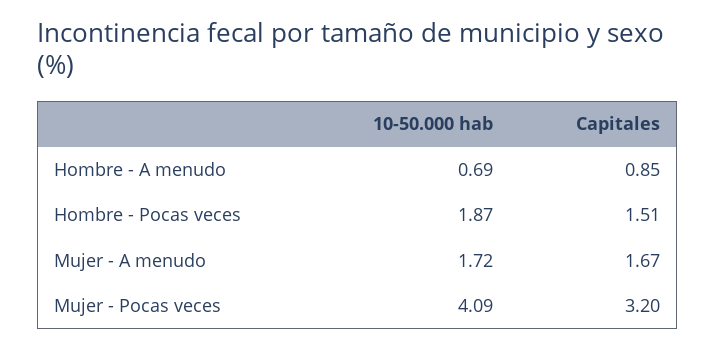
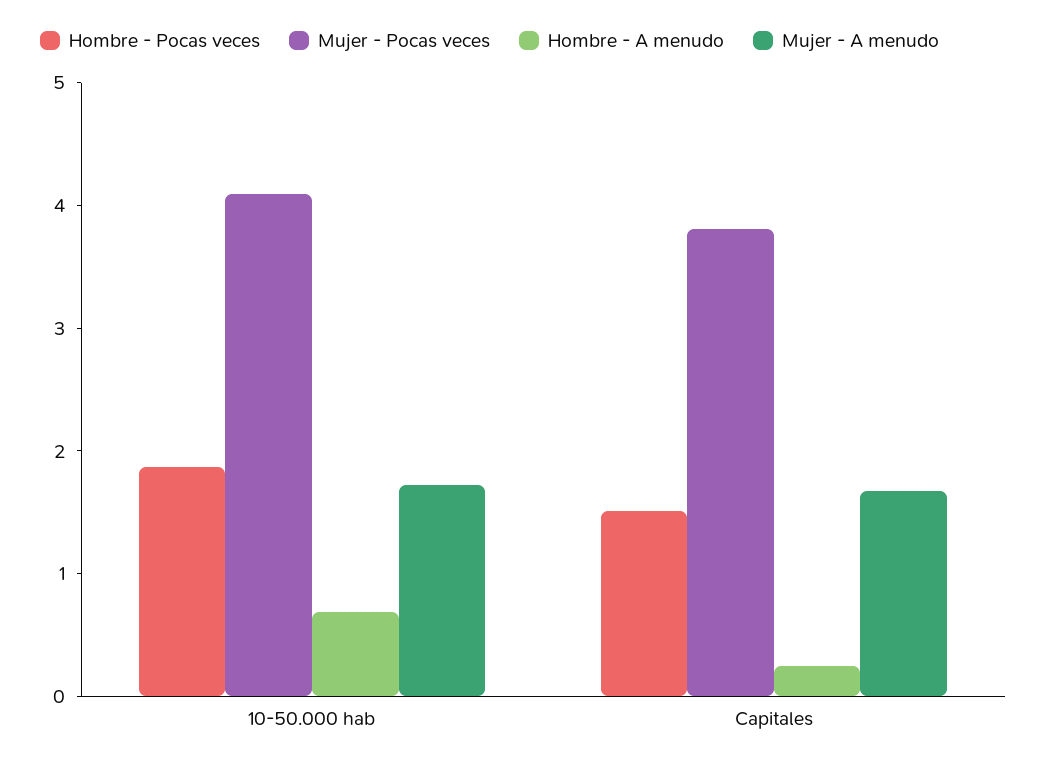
Hombre - A menudo, Capitales: 0.85 -> 0.2
Mujer - Pocas veces, Capitales: 3.2 -> 3.8

